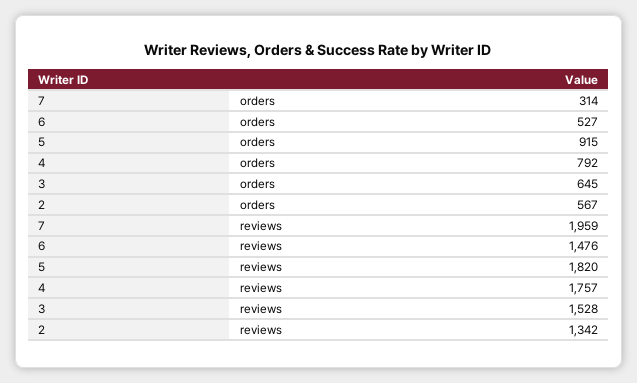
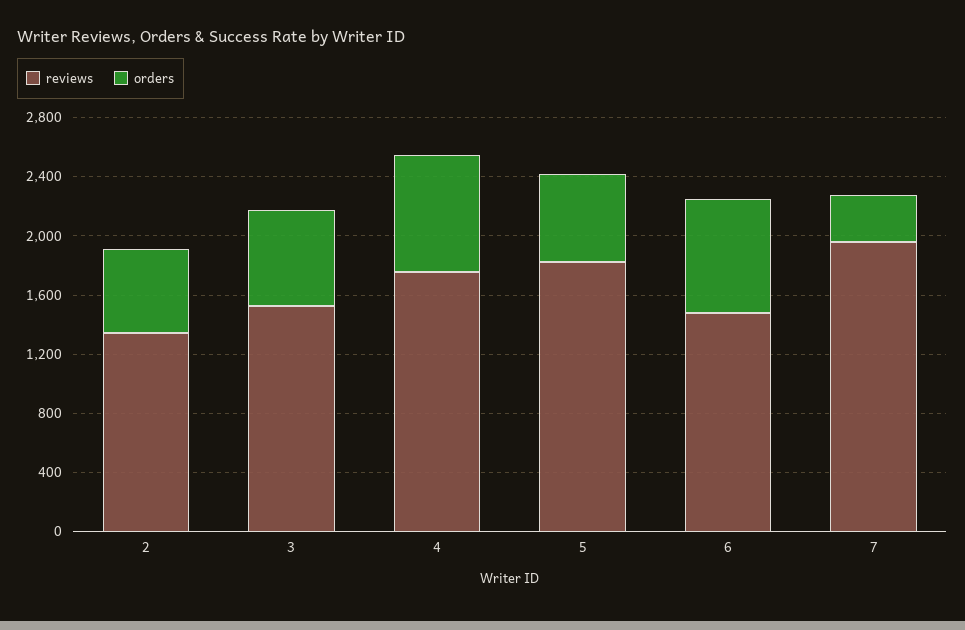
orders, 6: 527 -> 800
orders, 5: 915 -> 600

